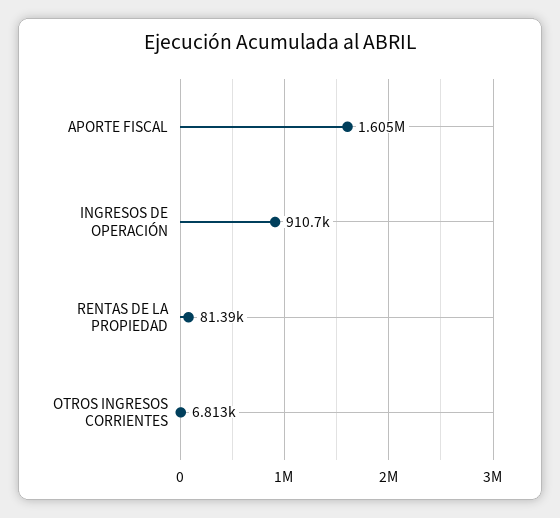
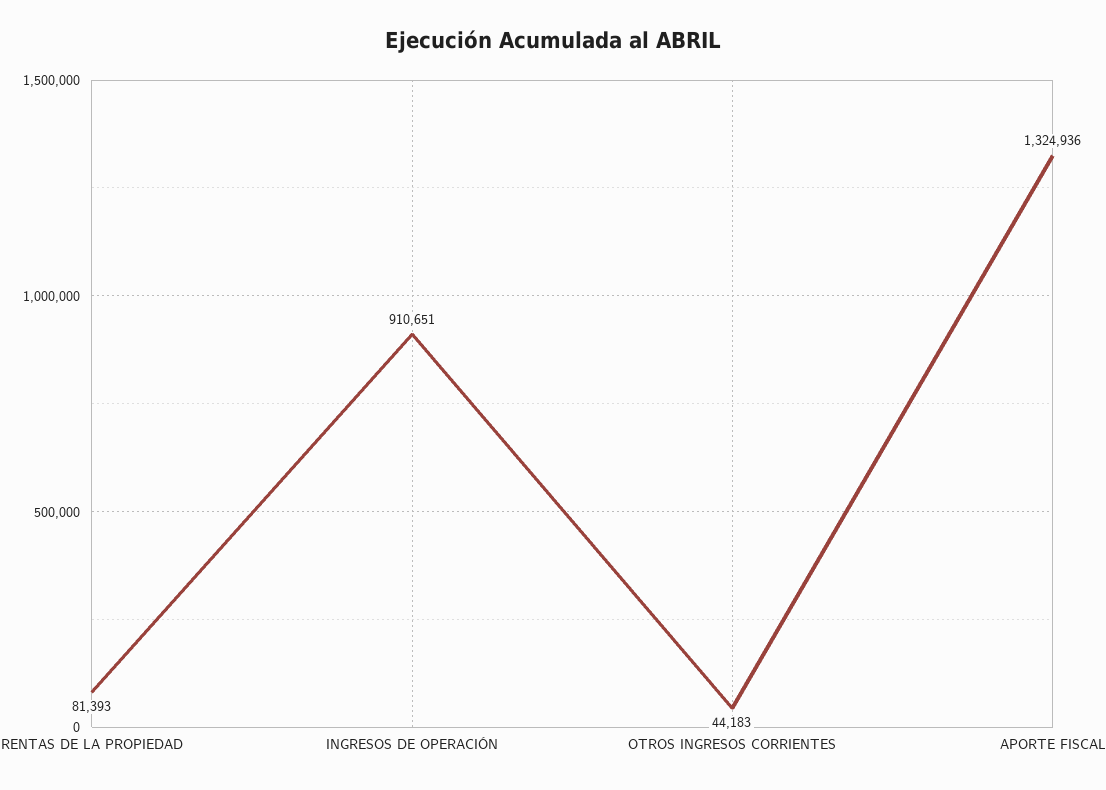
APORTE FISCAL: 1605000 -> 1324936
OTROS INGRESOS CORRIENTES: 6813 -> 44183

